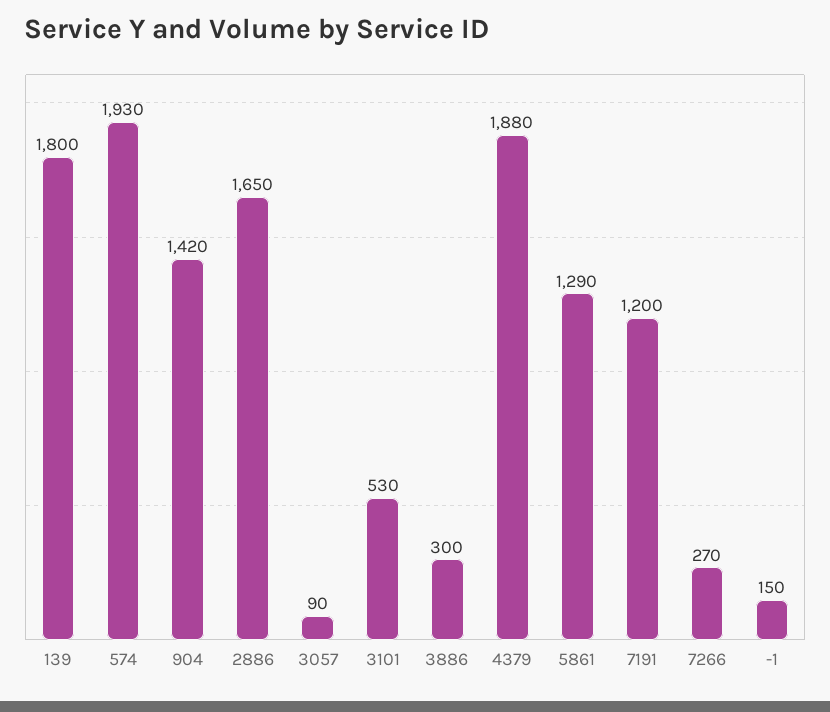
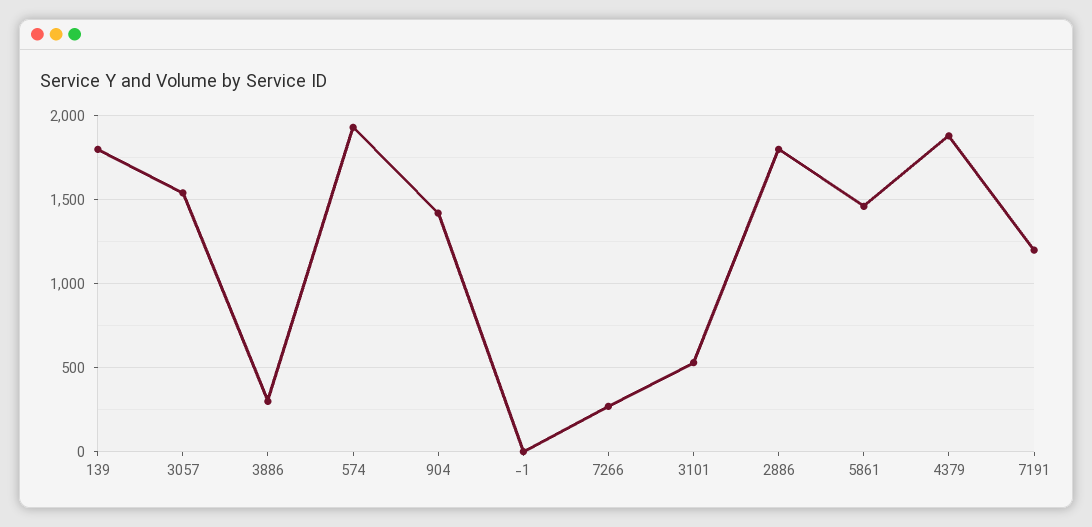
2886: 1650 -> 1800
3057: 90 -> 1550
5861: 1290 -> 1450
-1: 150 -> 0

